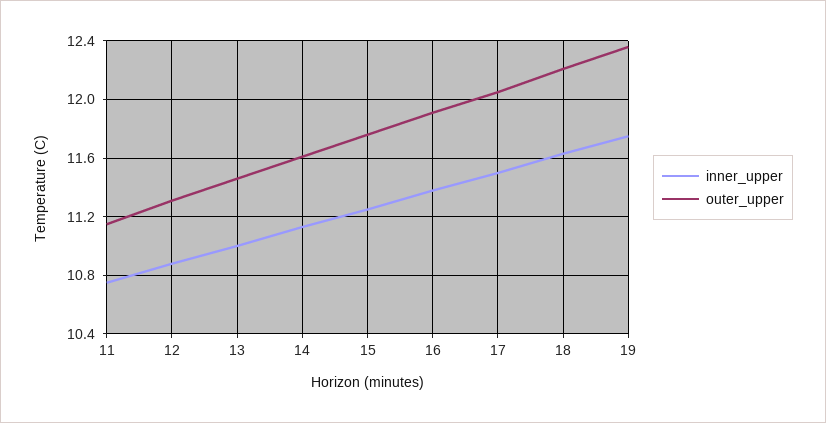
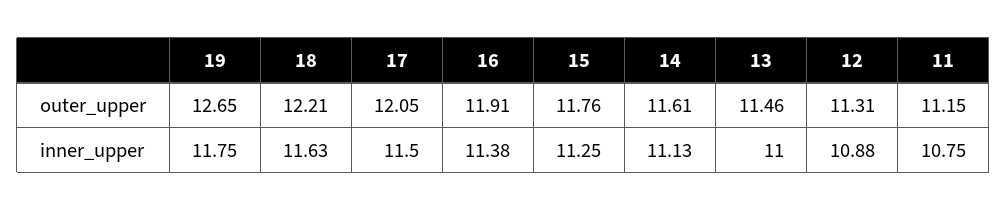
outer_upper, 19: 12.35 -> 12.65

